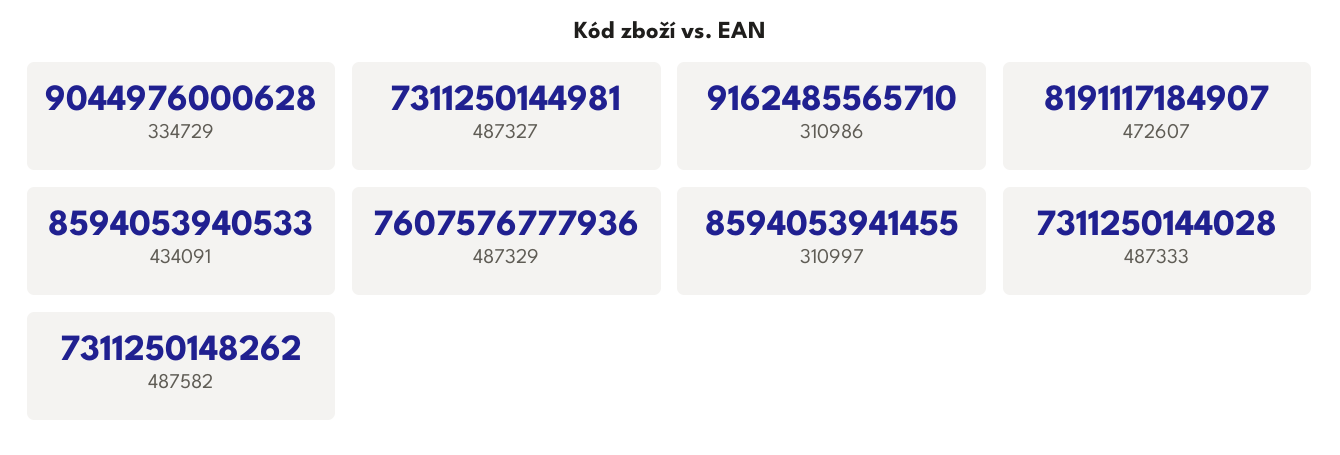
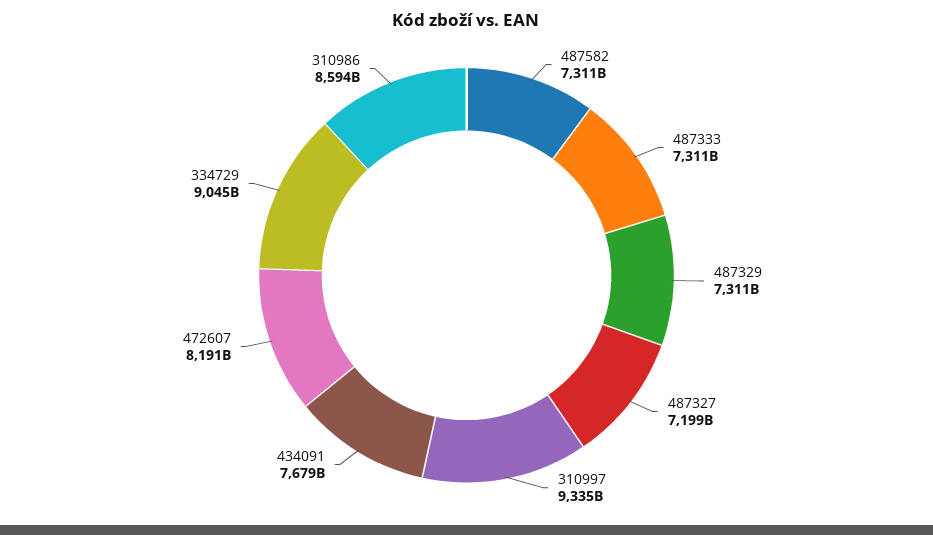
487327: 7311250144981 -> 7199000000000
310986: 9162485565710 -> 8594000000000
434091: 8594053940533 -> 7679000000000
487329: 7607576777936 -> 7311000000000
310997: 8594053941455 -> 9335000000000

